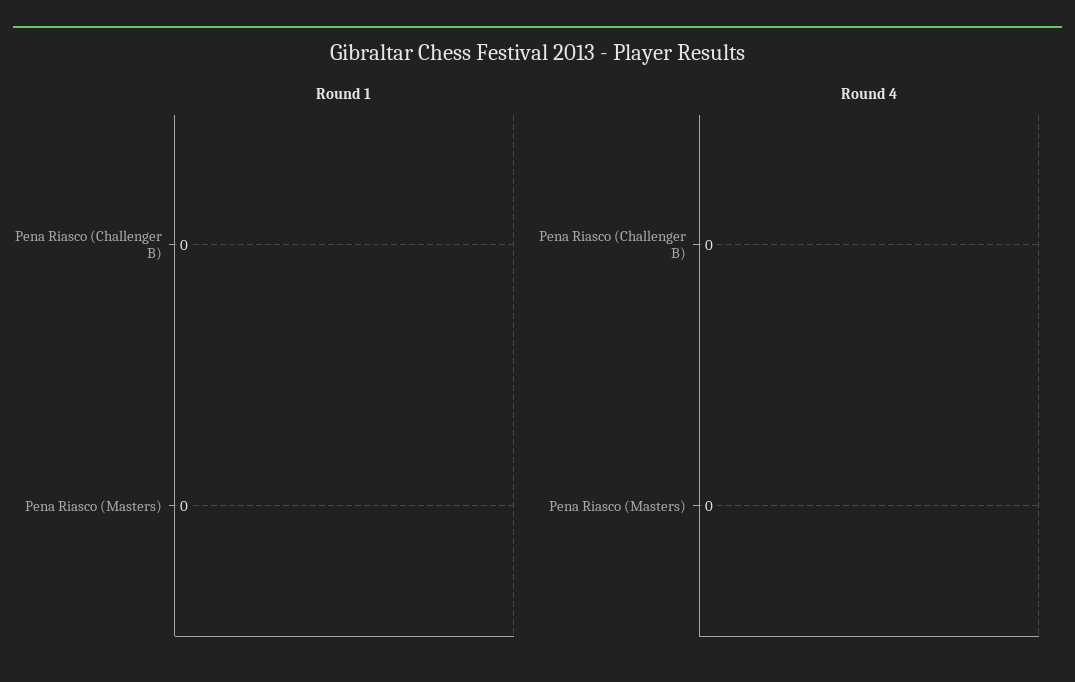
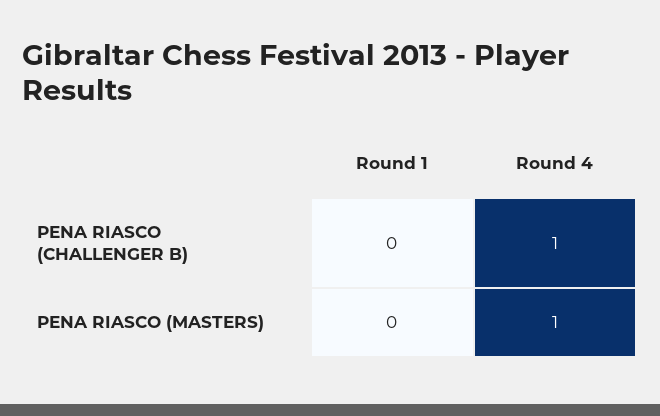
Round 4, Pena Riasco (Challenger B): 0 -> 1
Round 4, Pena Riasco (Masters): 0 -> 1

